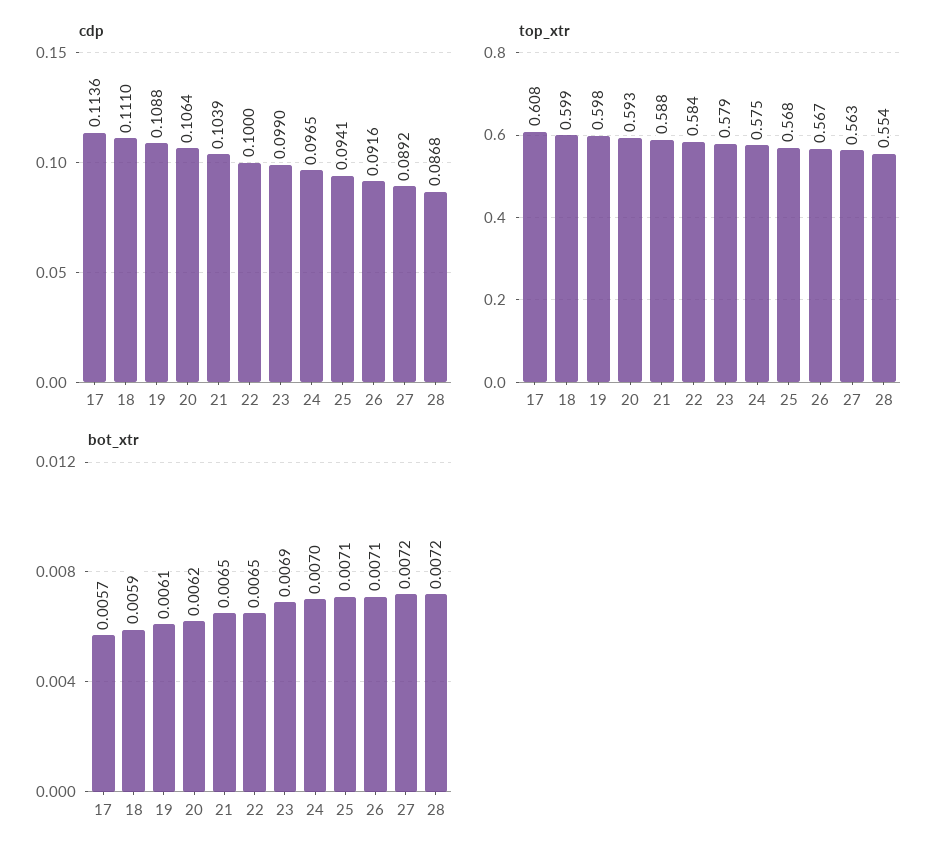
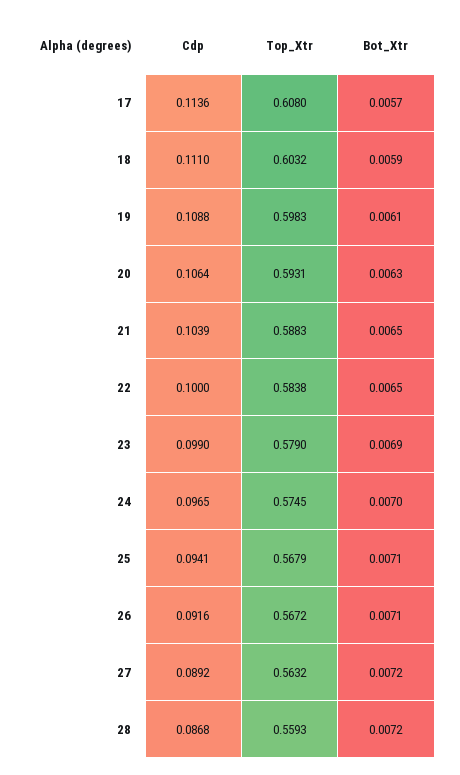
top_xtr, 18: 0.599 -> 0.6032
top_xtr, 28: 0.554 -> 0.5593
bot_xtr, 20: 0.0062 -> 0.0063

